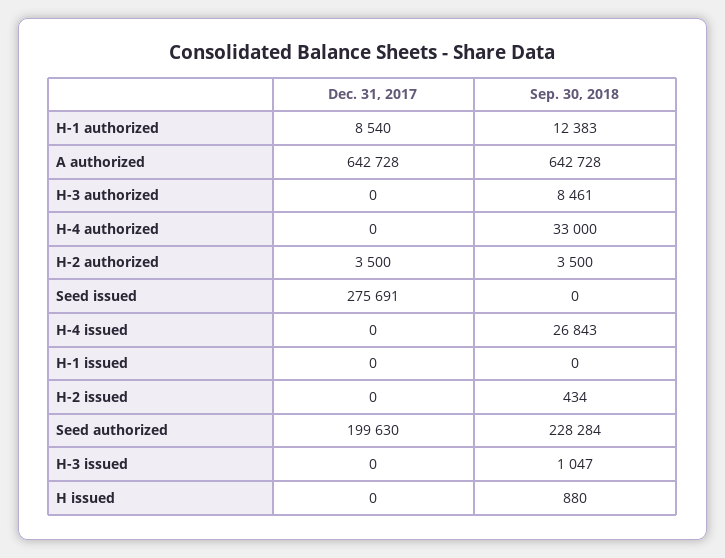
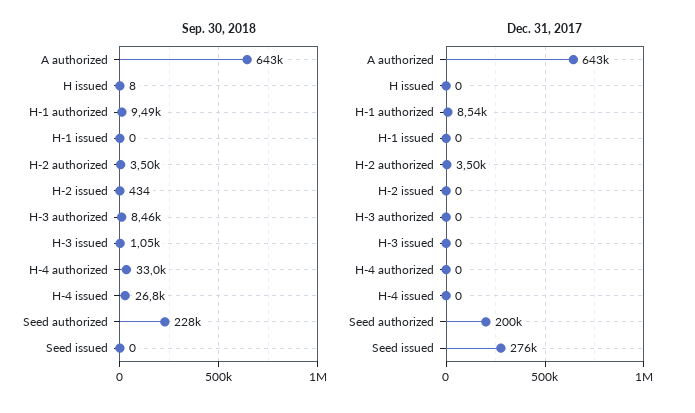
Sep. 30, 2018, H-1 authorized: 12383 -> 9490
Sep. 30, 2018, H issued: 880 -> 8

